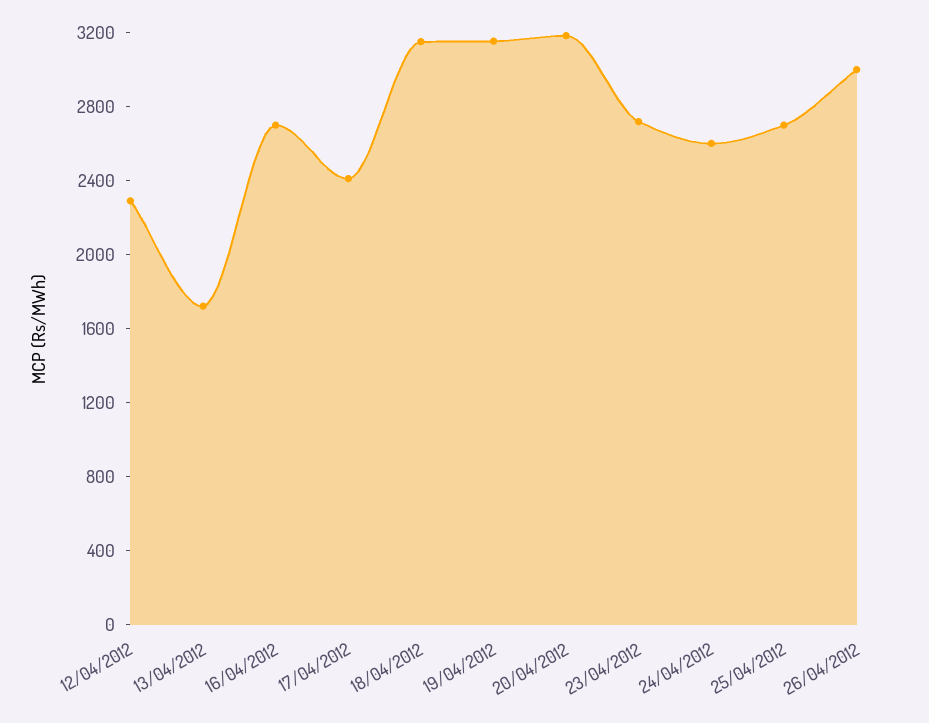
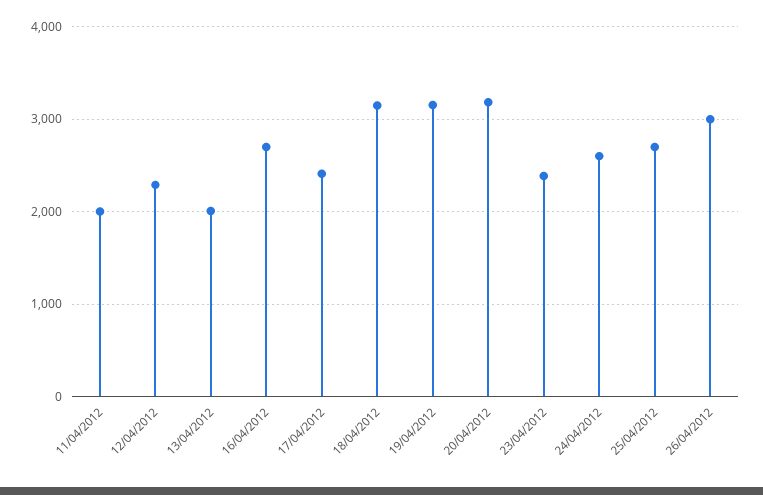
13/04/2012: 1700 -> 2000
23/04/2012: 2700 -> 2400
11/04/2012: none -> 2000

